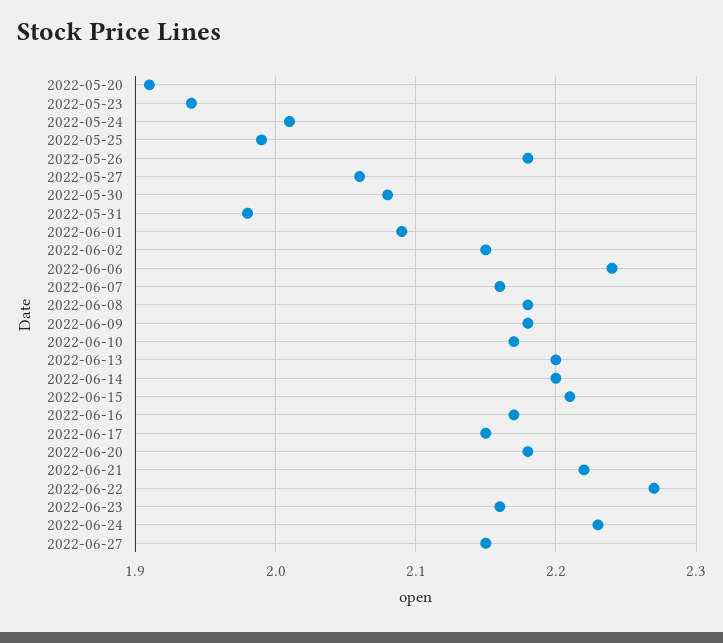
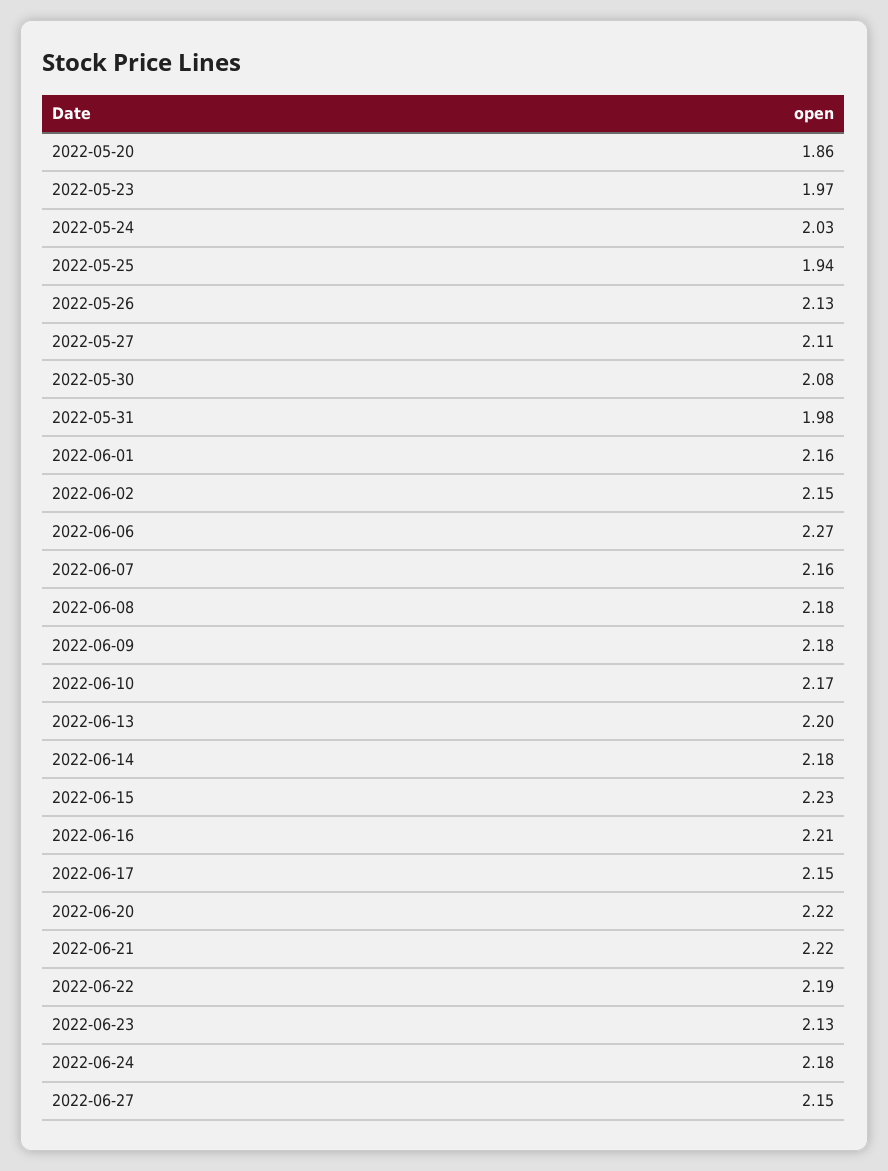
2022-05-20: 1.91 -> 1.86
2022-05-23: 1.94 -> 1.97
2022-05-24: 2.01 -> 2.03
2022-05-25: 1.99 -> 1.94
2022-05-26: 2.18 -> 2.13
2022-05-27: 2.06 -> 2.11
2022-06-01: 2.09 -> 2.16
2022-06-06: 2.24 -> 2.27
2022-06-14: 2.2 -> 2.18
2022-06-15: 2.21 -> 2.23
2022-06-16: 2.17 -> 2.21
2022-06-20: 2.18 -> 2.22
2022-06-22: 2.27 -> 2.19
2022-06-23: 2.16 -> 2.13
2022-06-24: 2.23 -> 2.18

